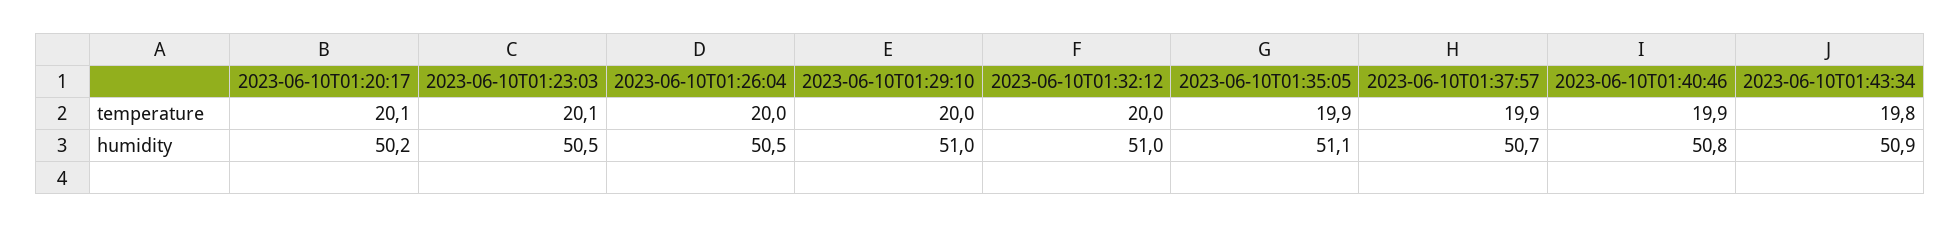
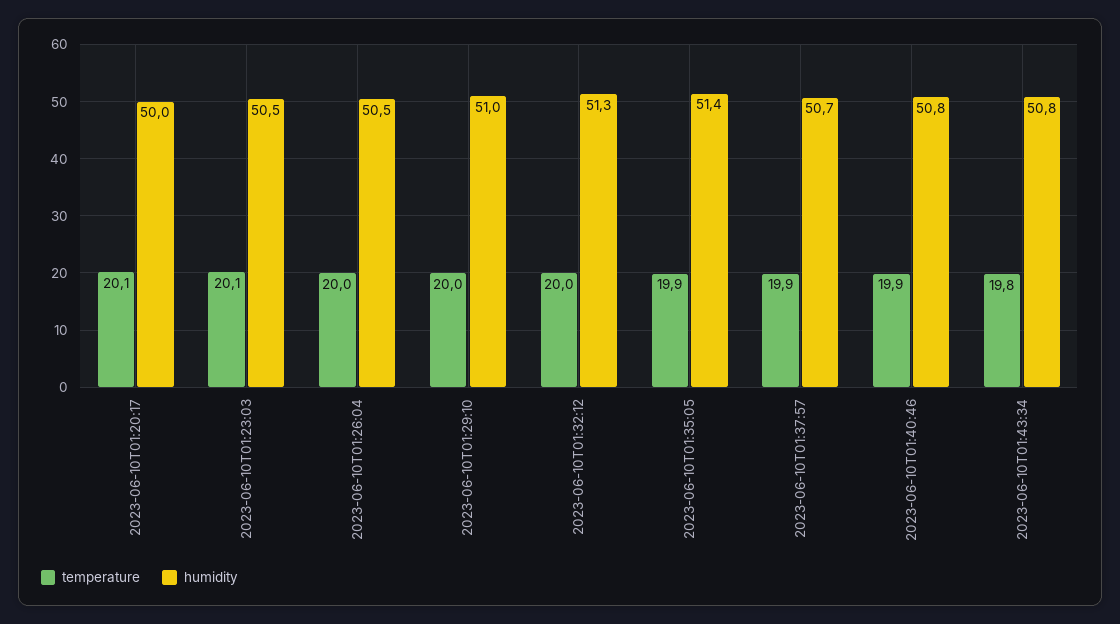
humidity, 2023-06-10T01:20:17: 50.2 -> 50
humidity, 2023-06-10T01:32:12: 51 -> 51.3
humidity, 2023-06-10T01:35:05: 51.1 -> 51.4
humidity, 2023-06-10T01:43:34: 50.9 -> 50.8

